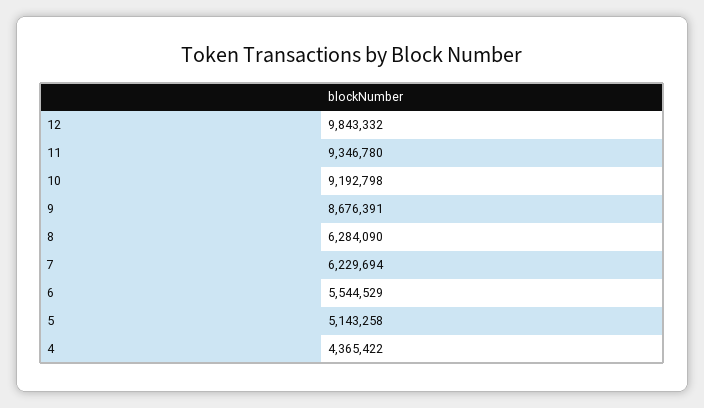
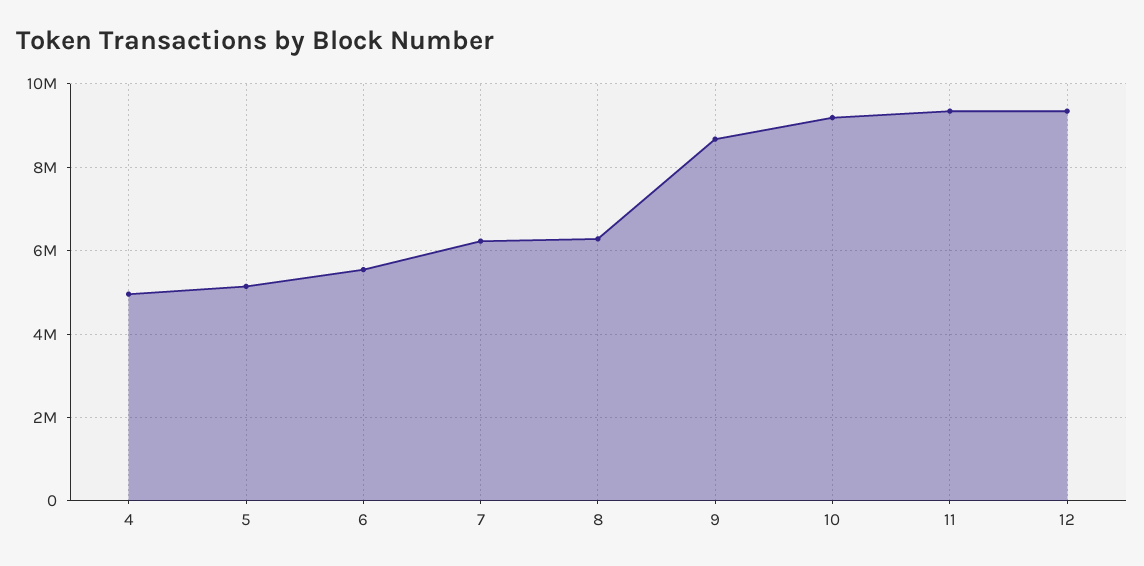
12: 9843332 -> 9400000
4: 4365422 -> 5000000

